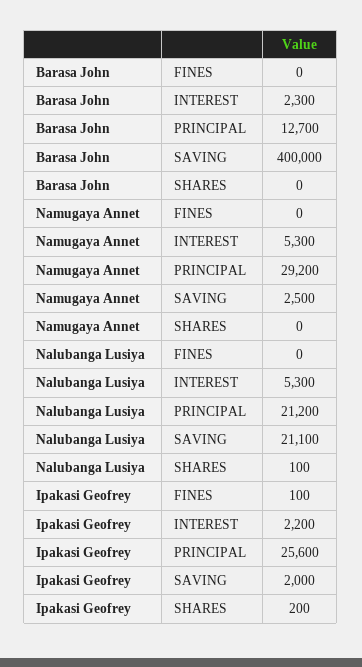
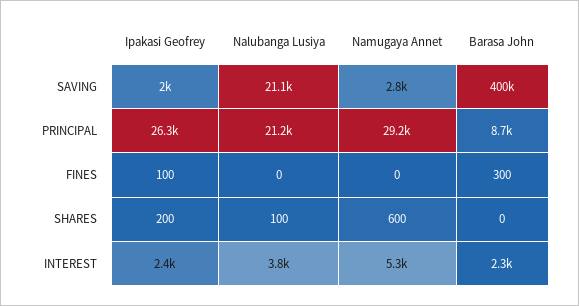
Barasa John, FINES: 0 -> 300
Barasa John, PRINCIPAL: 12700 -> 8700
Namugaya Annet, SAVING: 2500 -> 2800
Namugaya Annet, SHARES: 0 -> 600
Nalubanga Lusiya, INTEREST: 5300 -> 3800
Ipakasi Geofrey, INTEREST: 2200 -> 2400
Ipakasi Geofrey, PRINCIPAL: 25600 -> 26300

